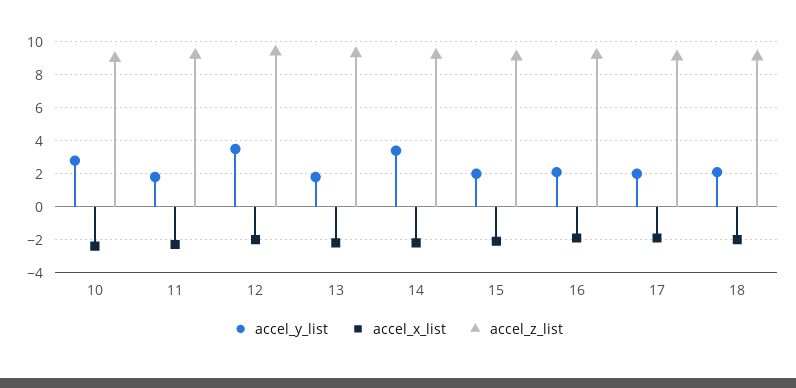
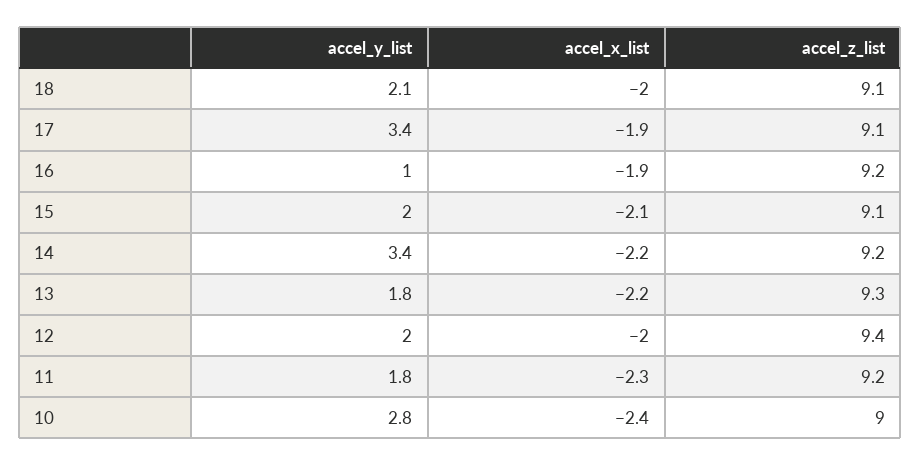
accel_y_list, 12: 3.5 -> 2
accel_y_list, 16: 2 -> 1
accel_y_list, 17: 2 -> 3.4

